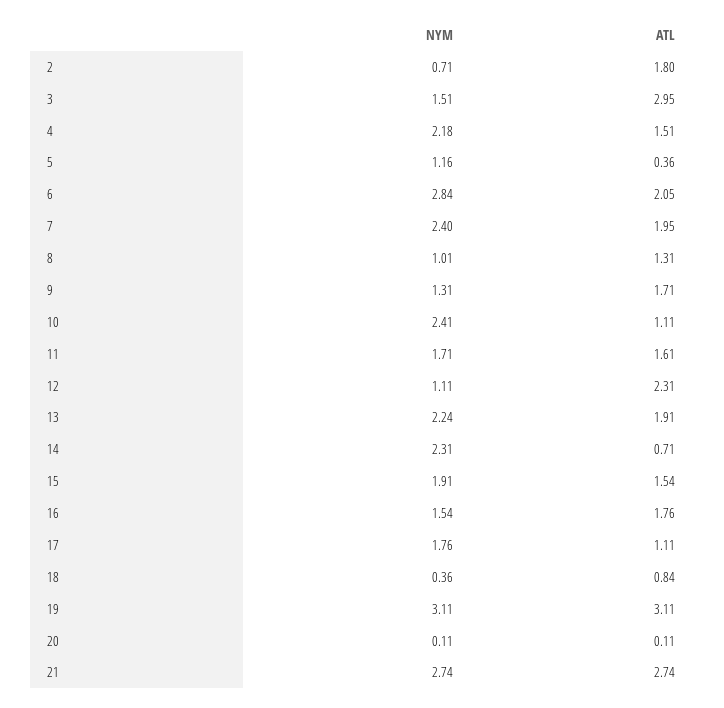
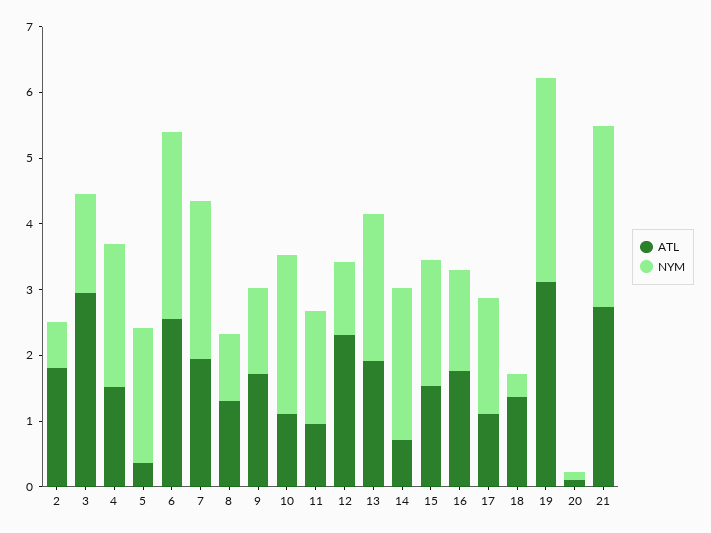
NYM, 5: 1.16 -> 2
ATL, 6: 2.05 -> 2.6
ATL, 11: 1.61 -> 1
ATL, 18: 0.84 -> 1.4

